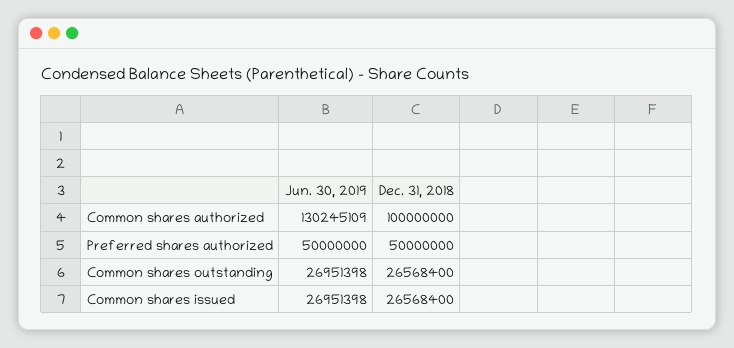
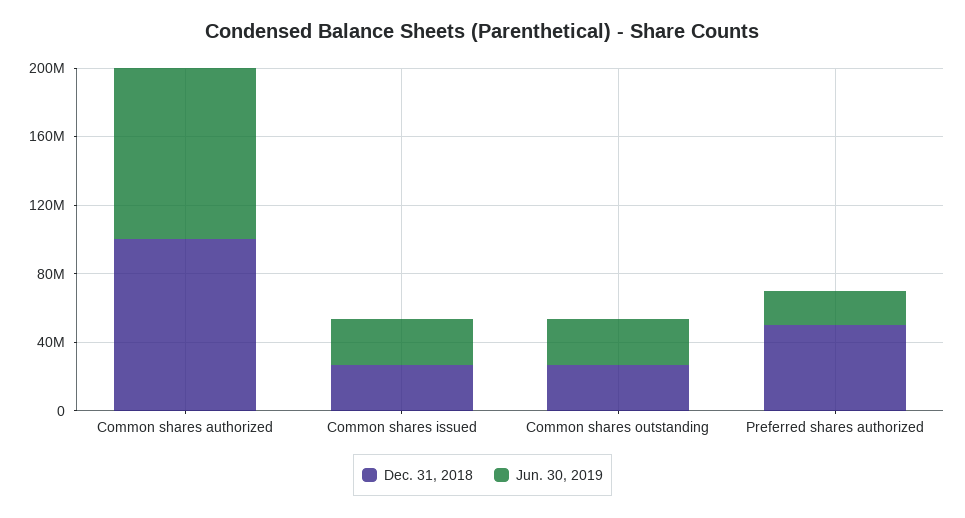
Jun. 30, 2019, Common shares authorized: 130245109 -> 100000000
Jun. 30, 2019, Preferred shares authorized: 50000000 -> 20000000

